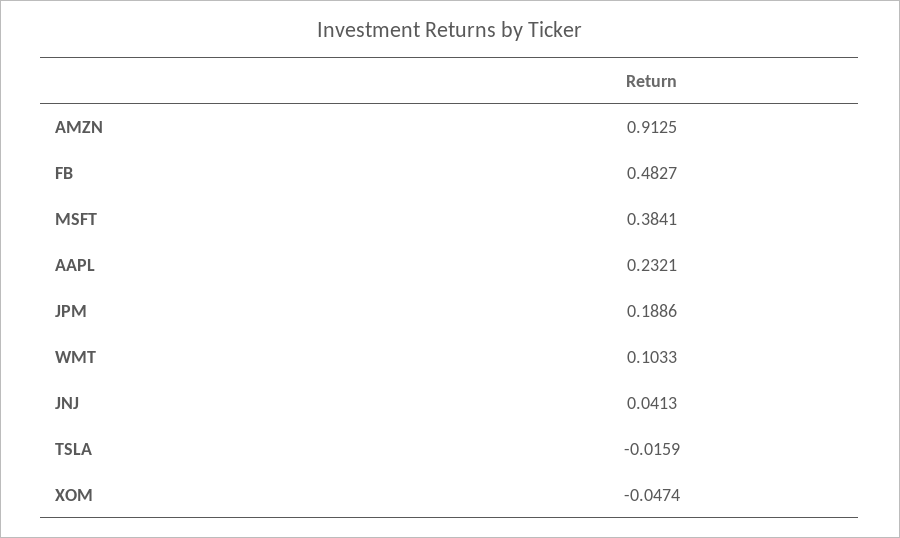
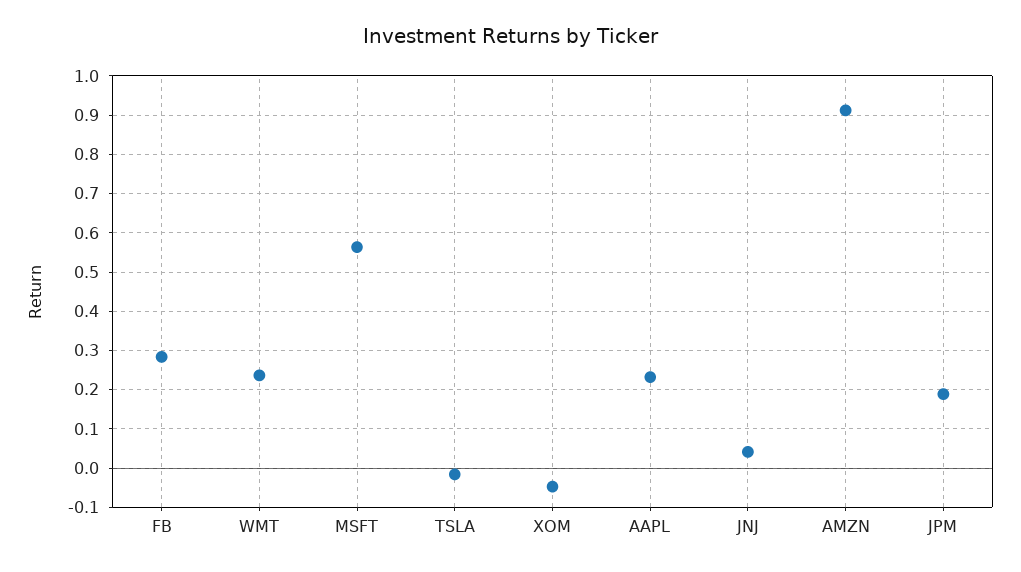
FB: 0.4827 -> 0.28
MSFT: 0.3841 -> 0.56
WMT: 0.1033 -> 0.24

